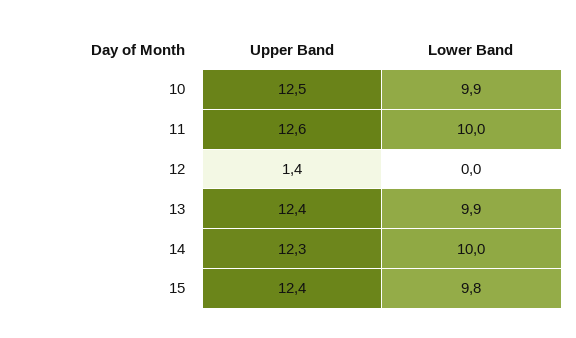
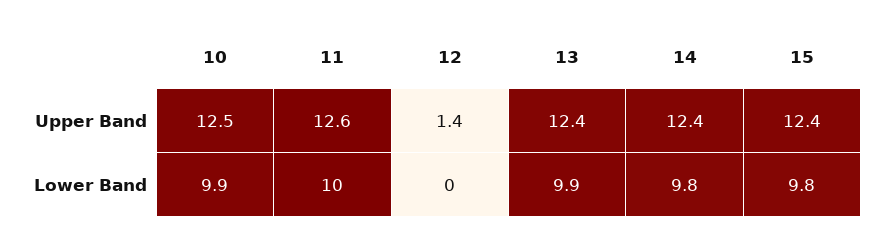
Upper Band, 14: 12.3 -> 12.4
Lower Band, 14: 10 -> 9.8

